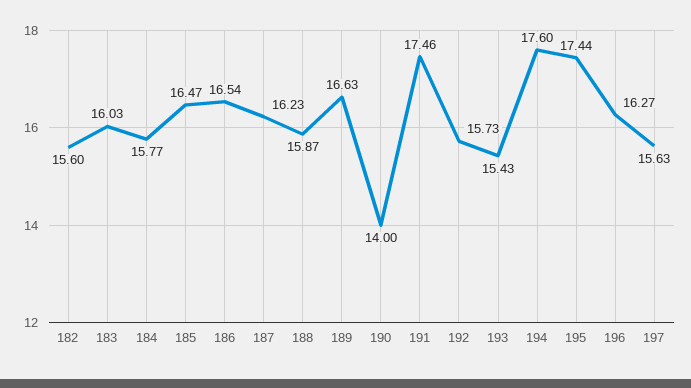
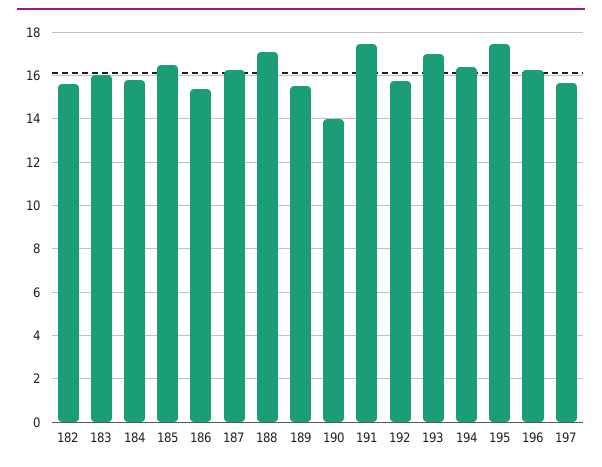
186: 16.54 -> 15.5
188: 15.87 -> 17
189: 16.63 -> 15.5
193: 15.43 -> 17
194: 17.6 -> 16.5

